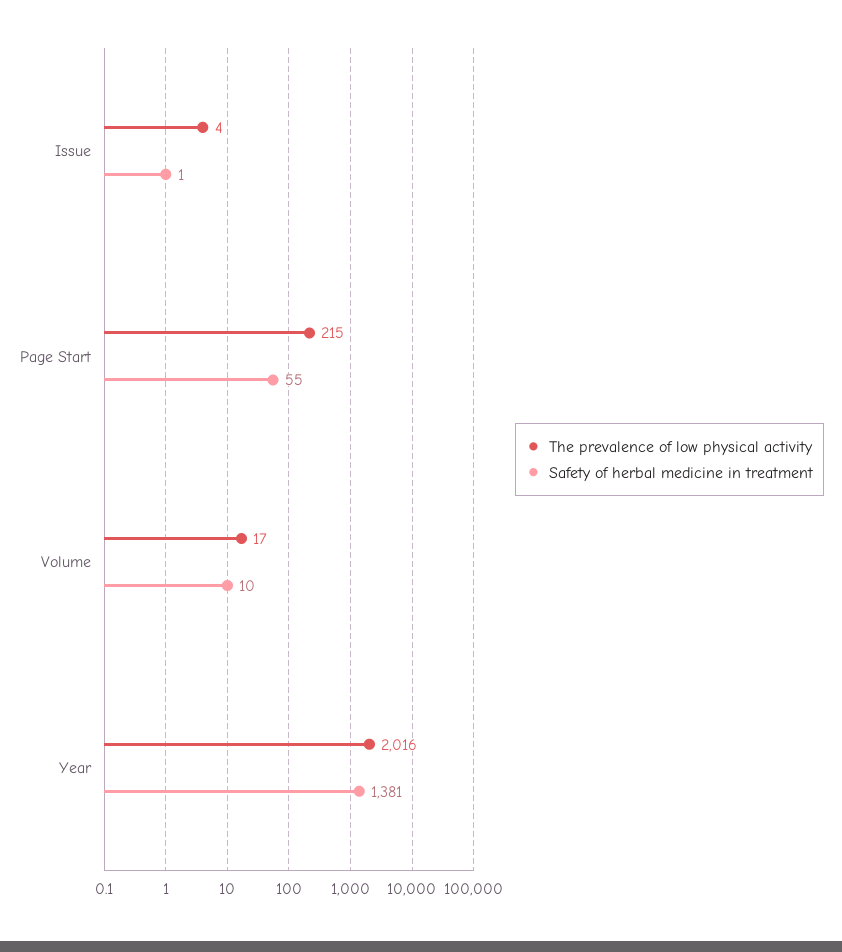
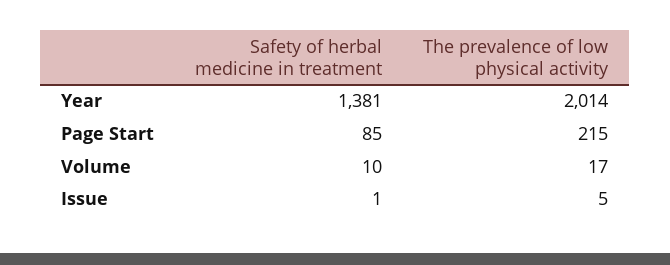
The prevalence of low physical activity, Issue: 4 -> 5
Safety of herbal medicine in treatment, Page Start: 55 -> 85
The prevalence of low physical activity, Year: 2016 -> 2014

